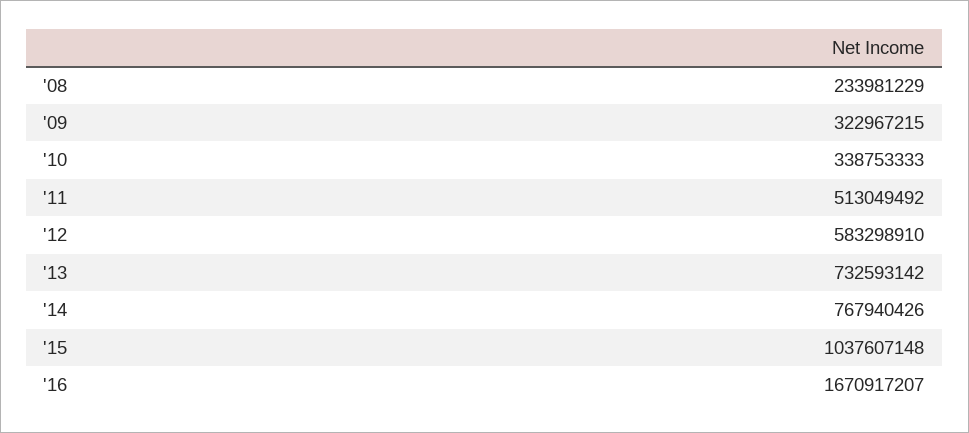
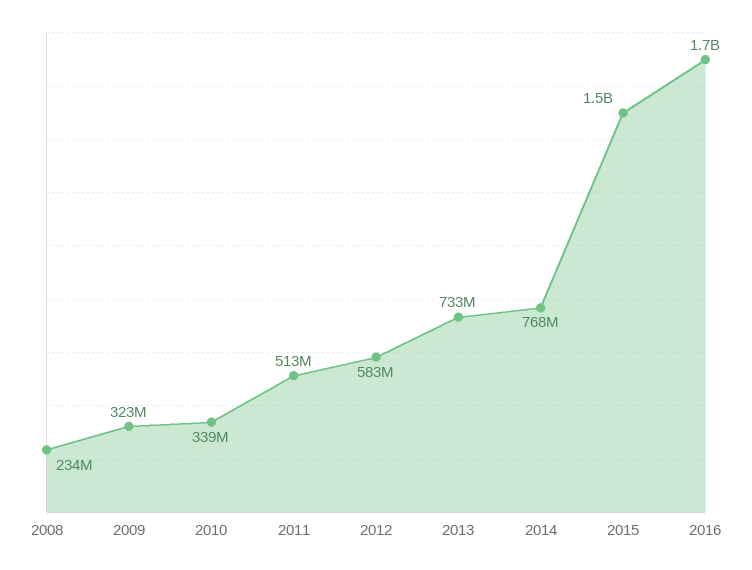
'15: 1037607148 -> 1500000000

